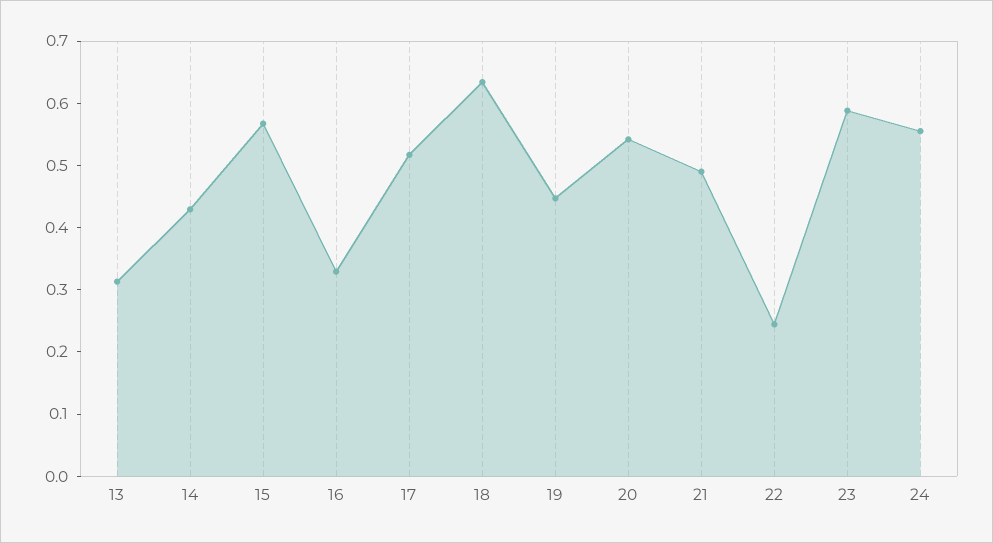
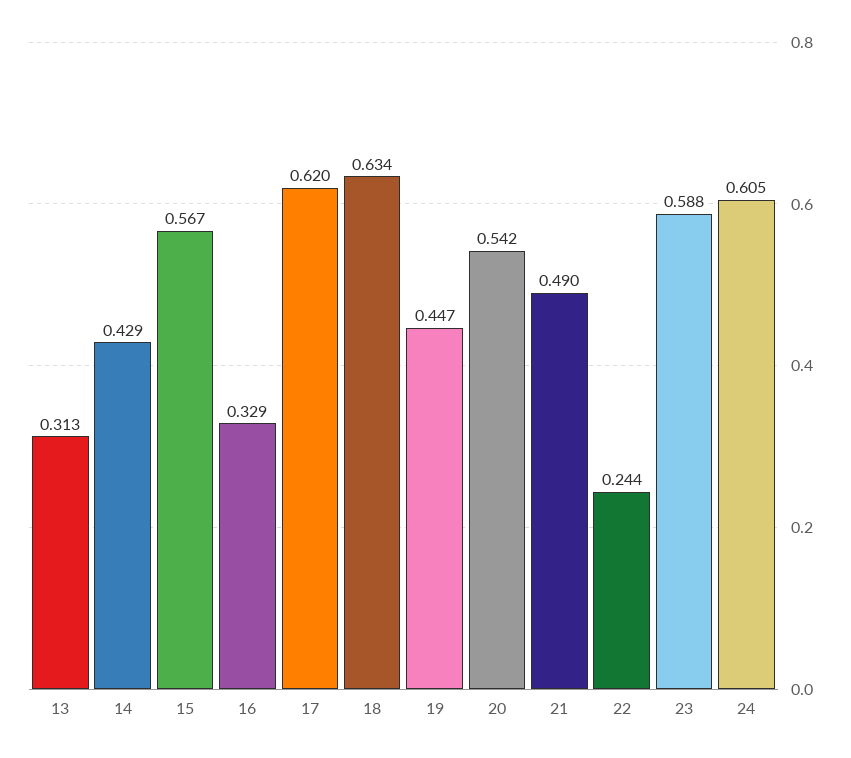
17: 0.52 -> 0.62
24: 0.56 -> 0.605

